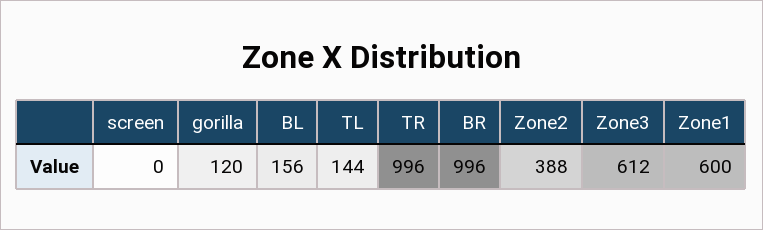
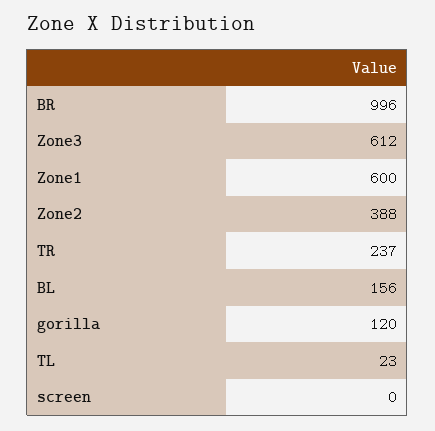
TL: 144 -> 23
TR: 996 -> 237

